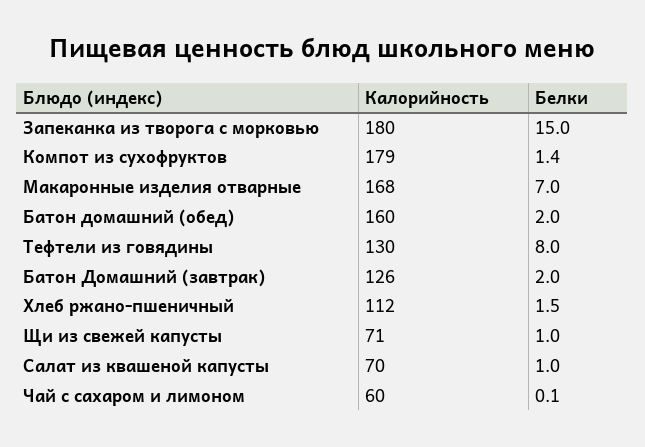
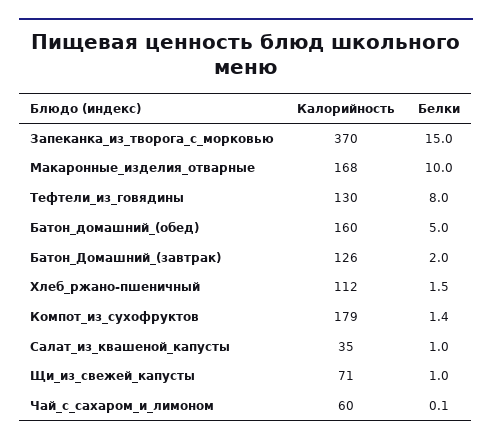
Калорийность, Запеканка из творога с морковью: 180 -> 370
Белки, Макаронные изделия отварные: 7 -> 10
Белки, Батон домашний (обед): 2 -> 5
Калорийность, Салат из квашеной капусты: 70 -> 35

